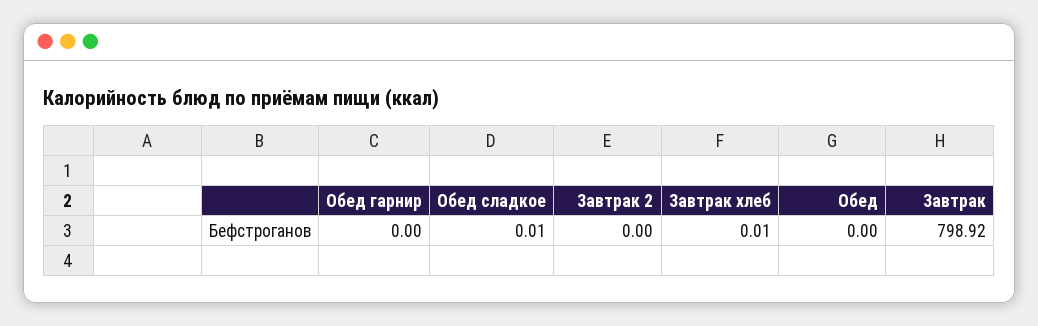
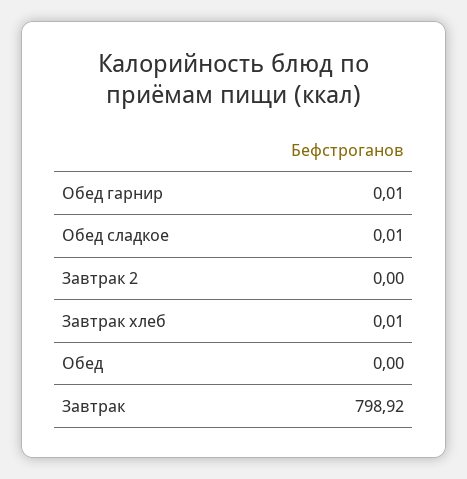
Обед гарнир: 0 -> 0.01

